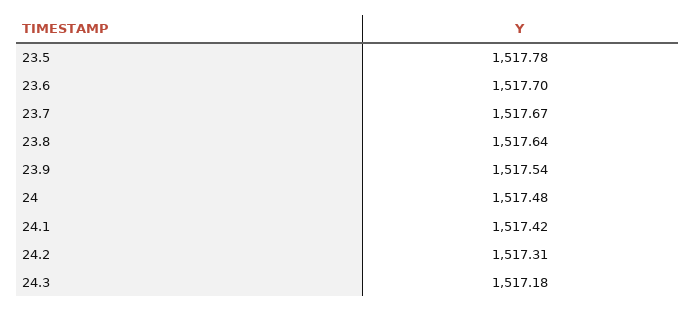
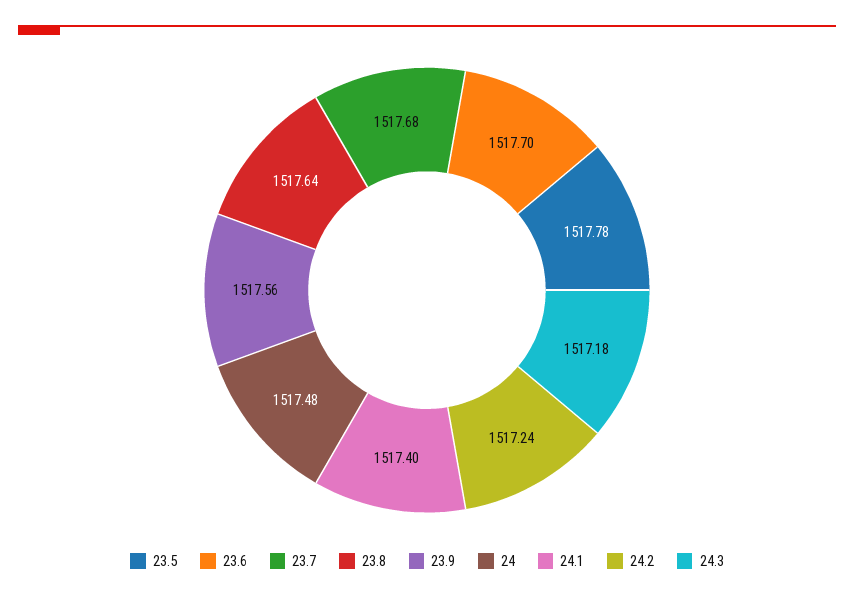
23.7: 1517.67 -> 1517.68
23.9: 1517.54 -> 1517.56
24.1: 1517.42 -> 1517.4
24.2: 1517.31 -> 1517.24

